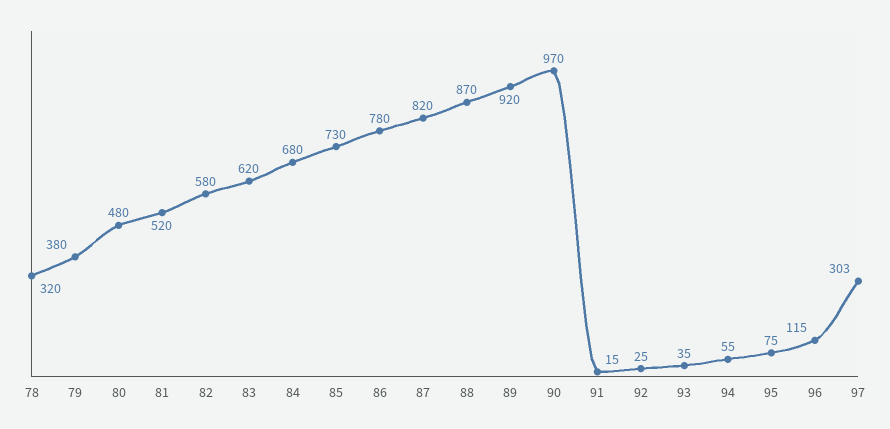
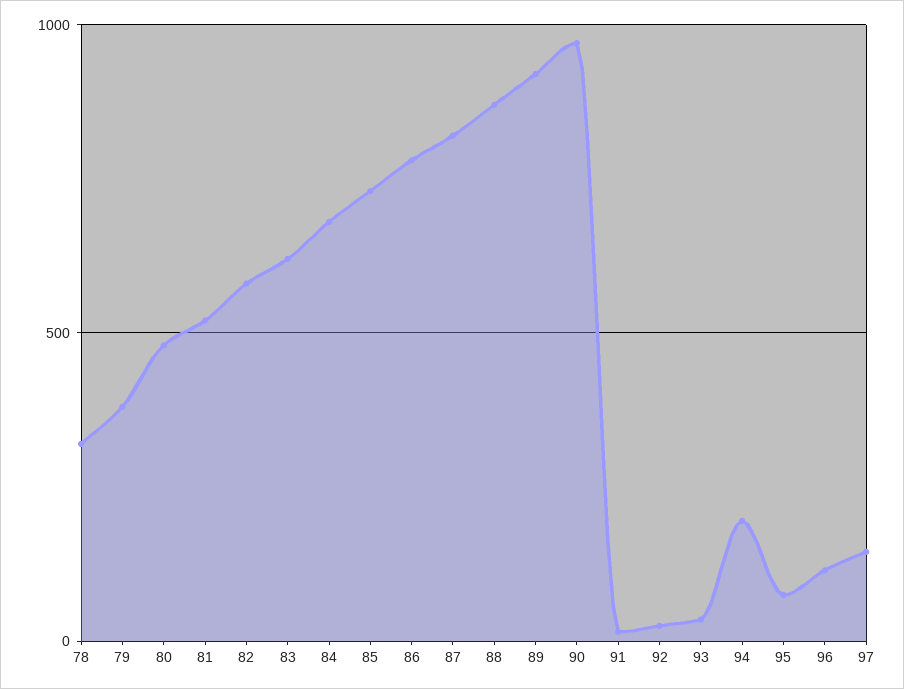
94: 55 -> 200
97: 303 -> 150

